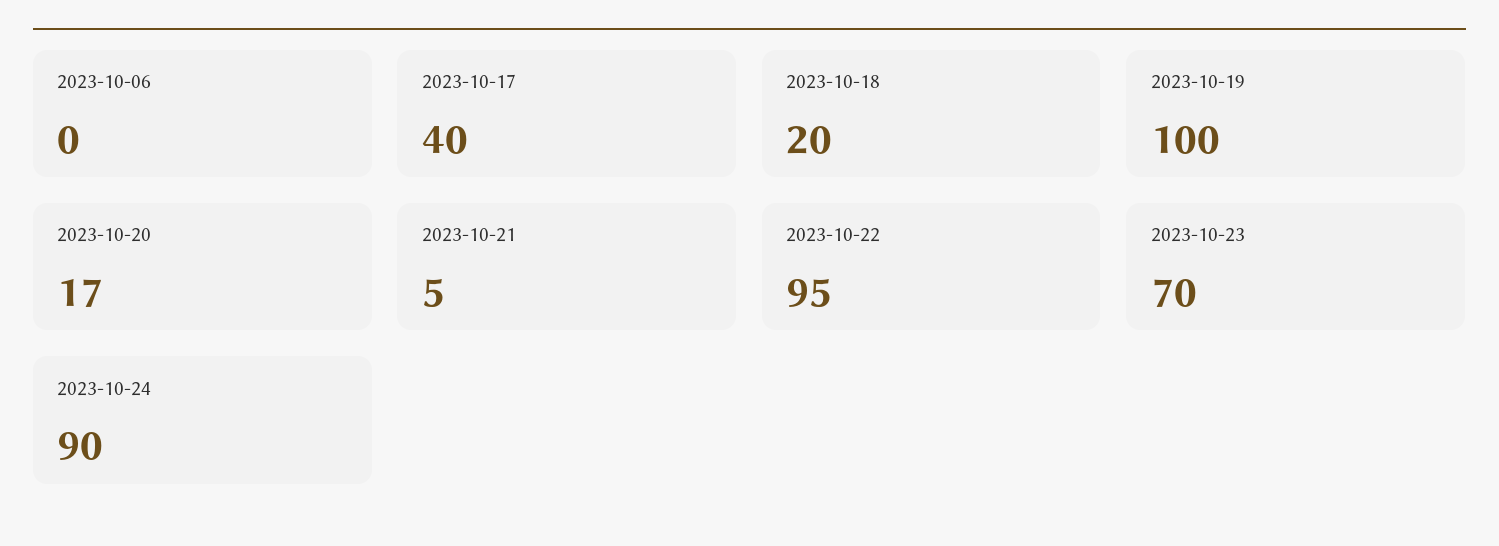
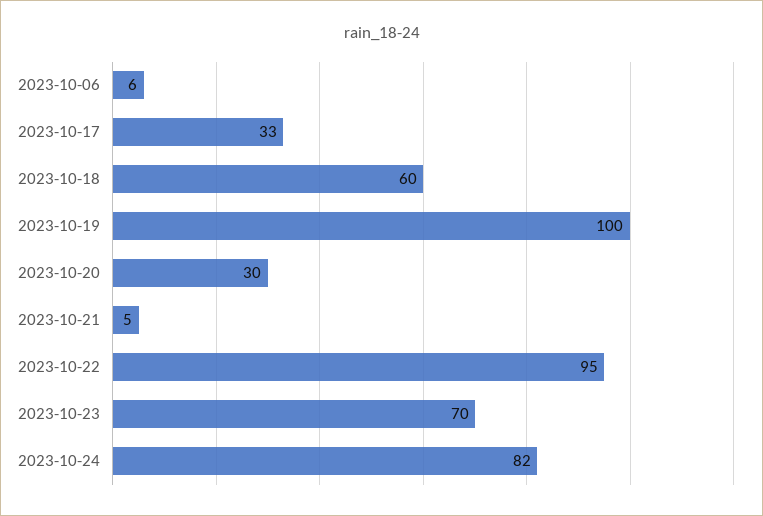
2023-10-06: 0 -> 6
2023-10-17: 40 -> 33
2023-10-18: 20 -> 60
2023-10-20: 17 -> 30
2023-10-24: 90 -> 82

